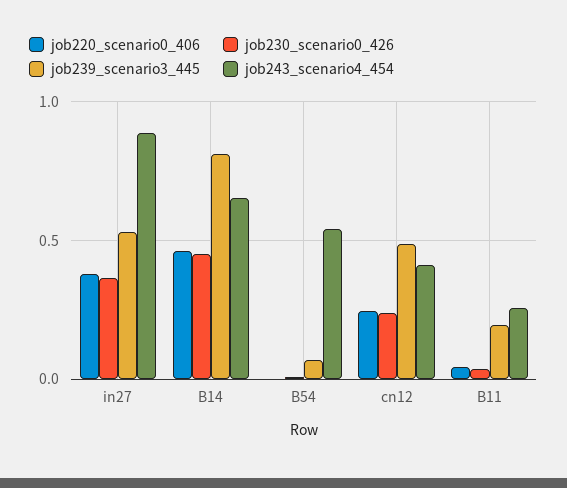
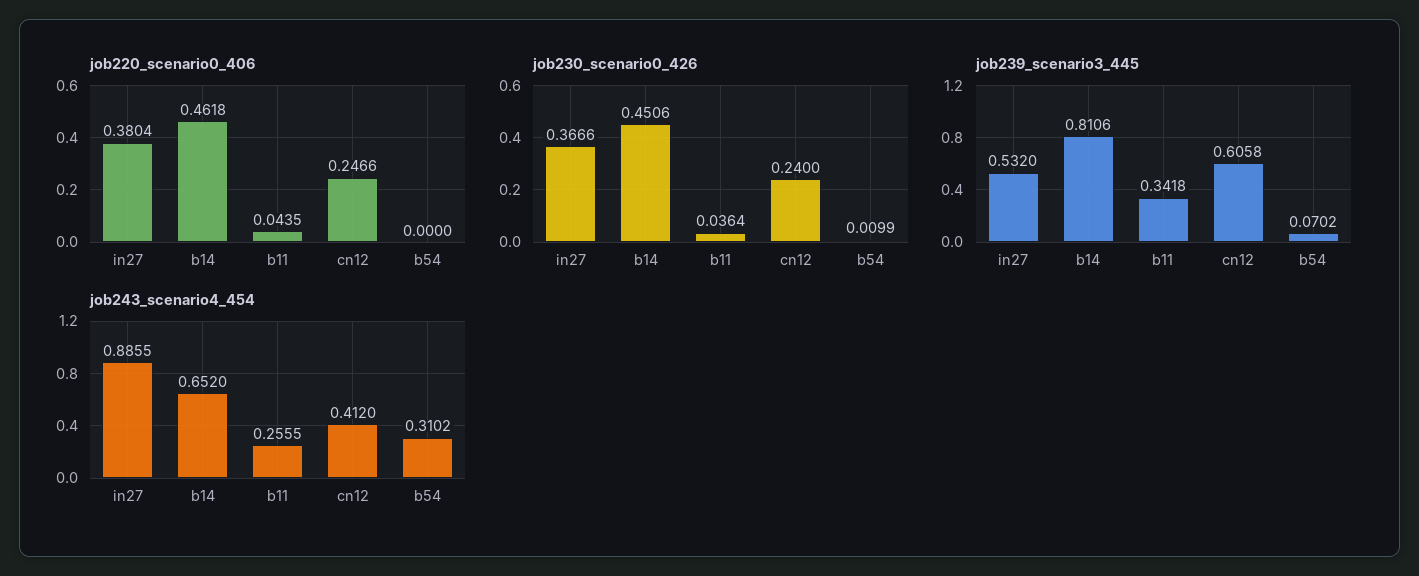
job243_scenario4_454, B54: 0.55 -> 0.3102
job239_scenario3_445, cn12: 0.5 -> 0.6058
job239_scenario3_445, B11: 0.2 -> 0.3418

